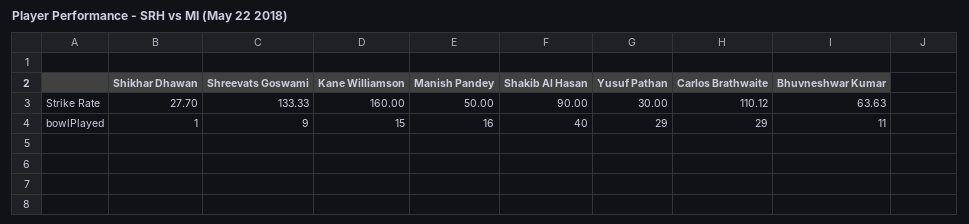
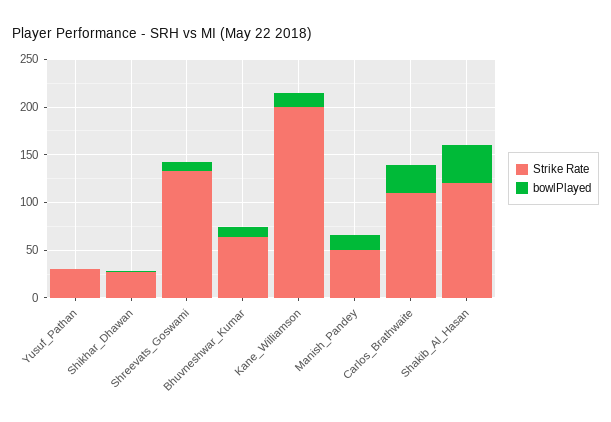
Strike Rate, Kane Williamson: 160 -> 200
Strike Rate, Shakib Al Hasan: 90 -> 120
bowlPlayed, Yusuf Pathan: 29 -> 0

